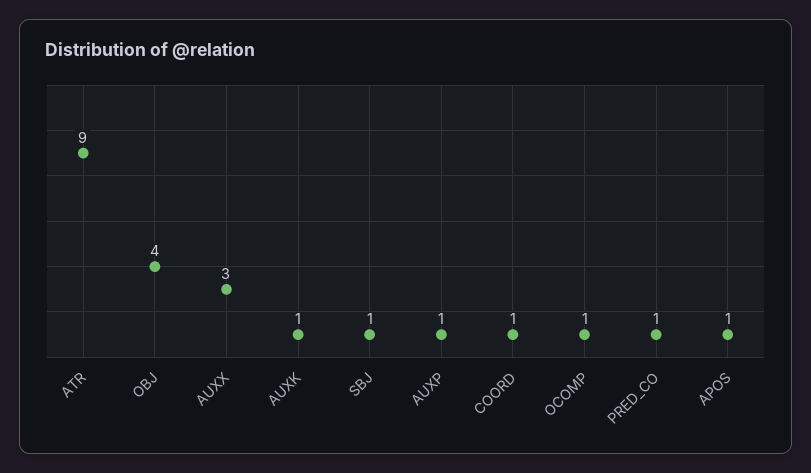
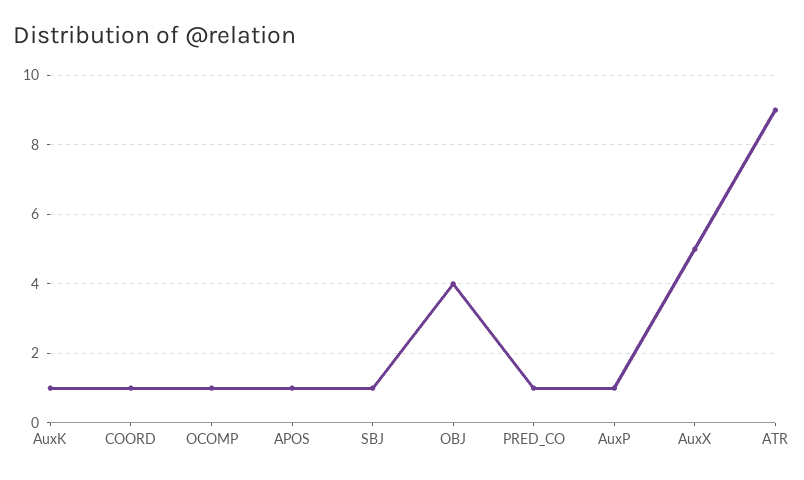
AUXX: 3 -> 5

